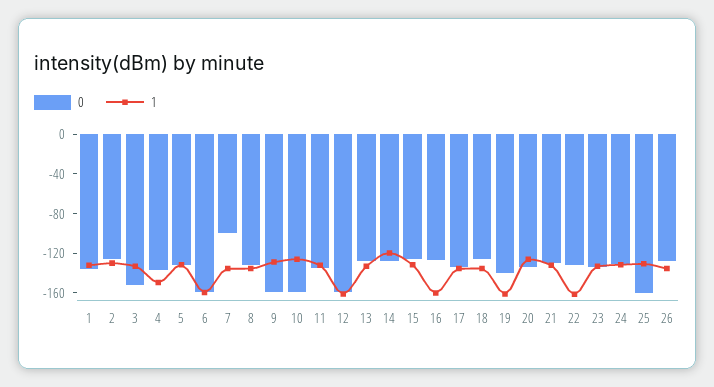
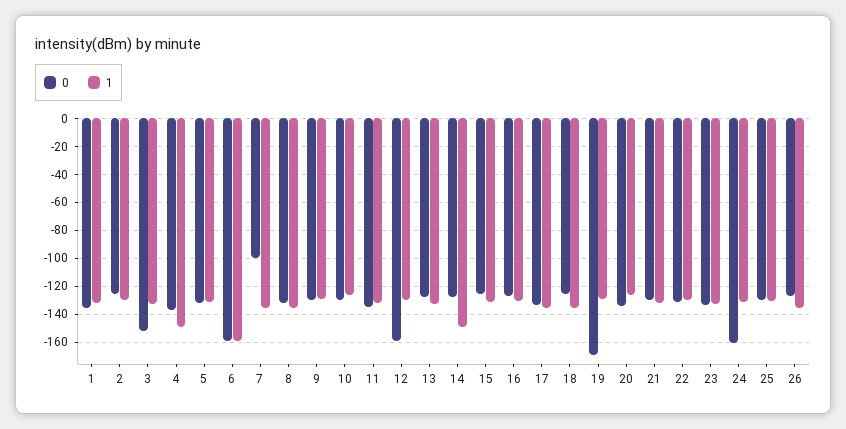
0, 9: -160 -> -130
0, 10: -160 -> -130
1, 12: -160 -> -130
1, 14: -120 -> -150
1, 16: -160 -> -130
0, 19: -140 -> -170
1, 19: -160 -> -130
1, 22: -160 -> -130
0, 24: -130 -> -160
0, 25: -160 -> -130

